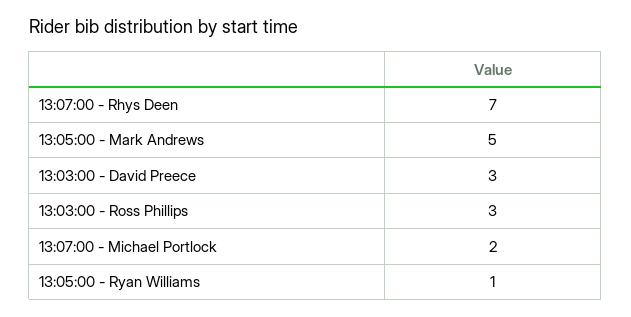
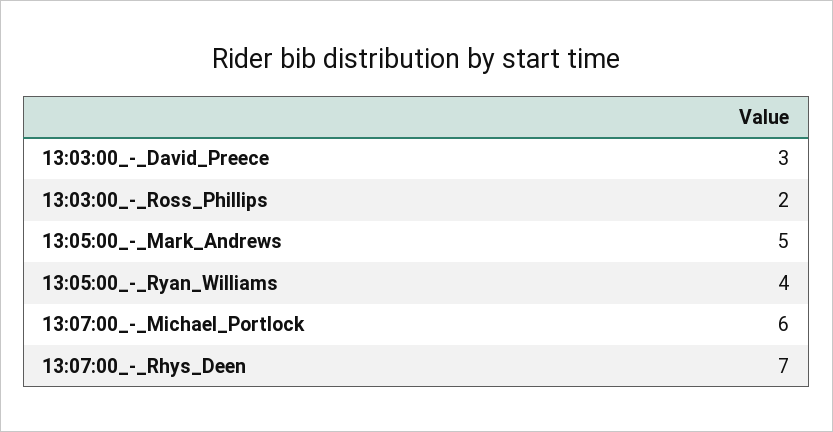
13:03:00 - Ross Phillips: 3 -> 2
13:07:00 - Michael Portlock: 2 -> 6
13:05:00 - Ryan Williams: 1 -> 4

